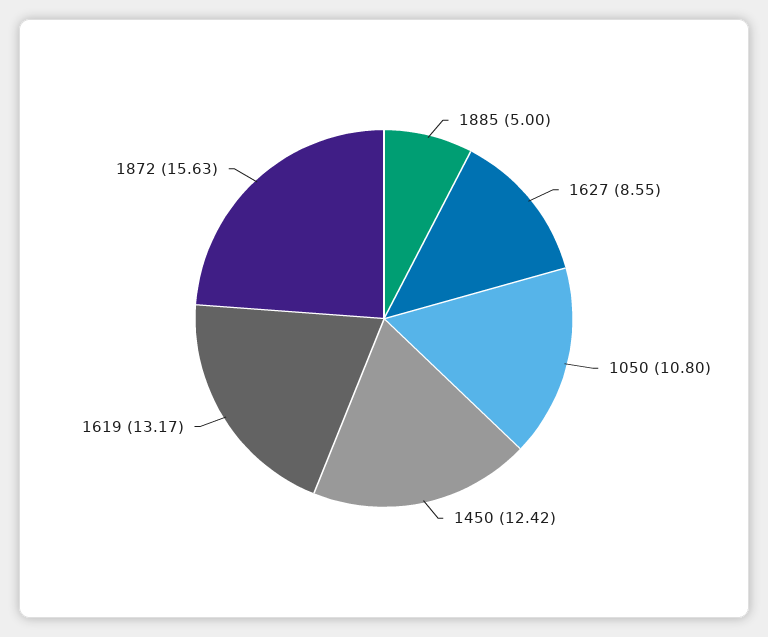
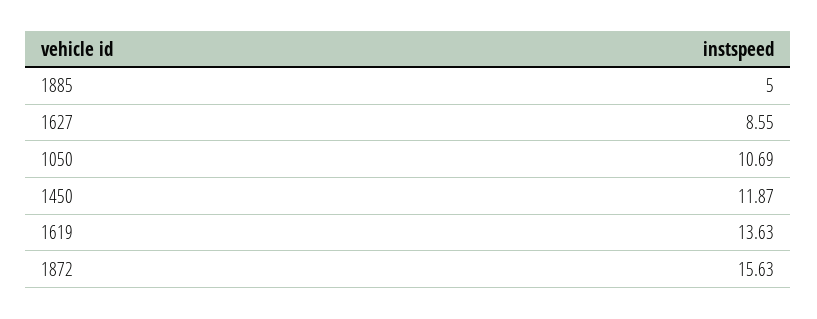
1050: 10.8 -> 10.69
1450: 12.42 -> 11.87
1619: 13.17 -> 13.63

